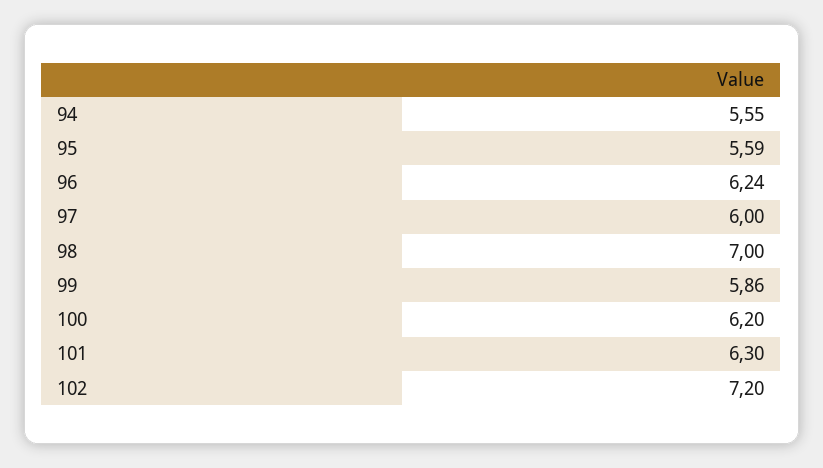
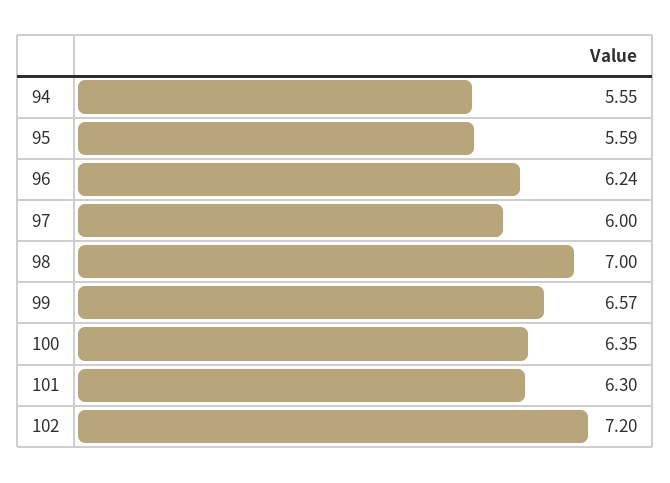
99: 5.86 -> 6.57
100: 6.2 -> 6.35

